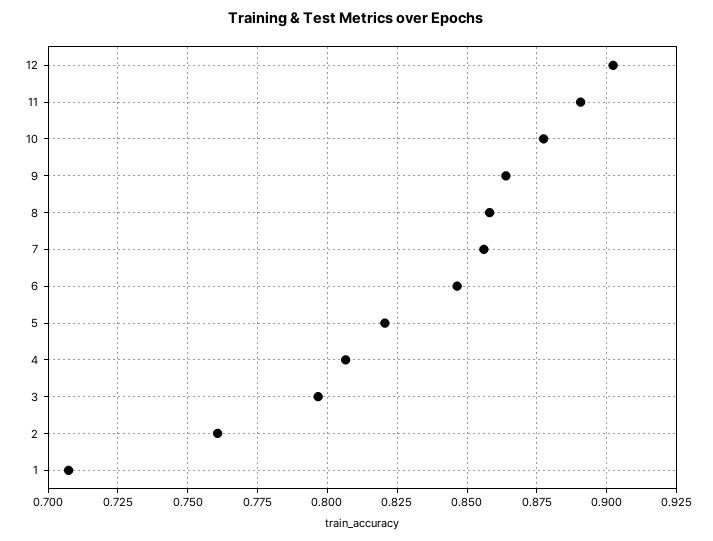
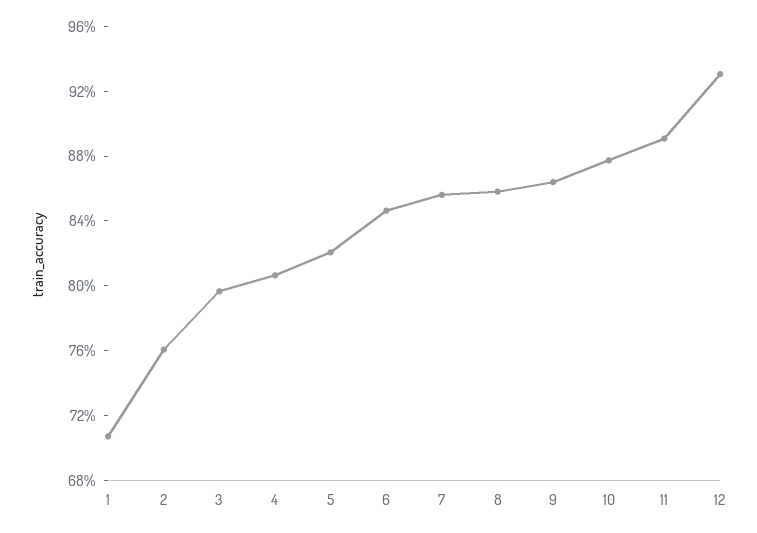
12: 0.9025 -> 0.93

